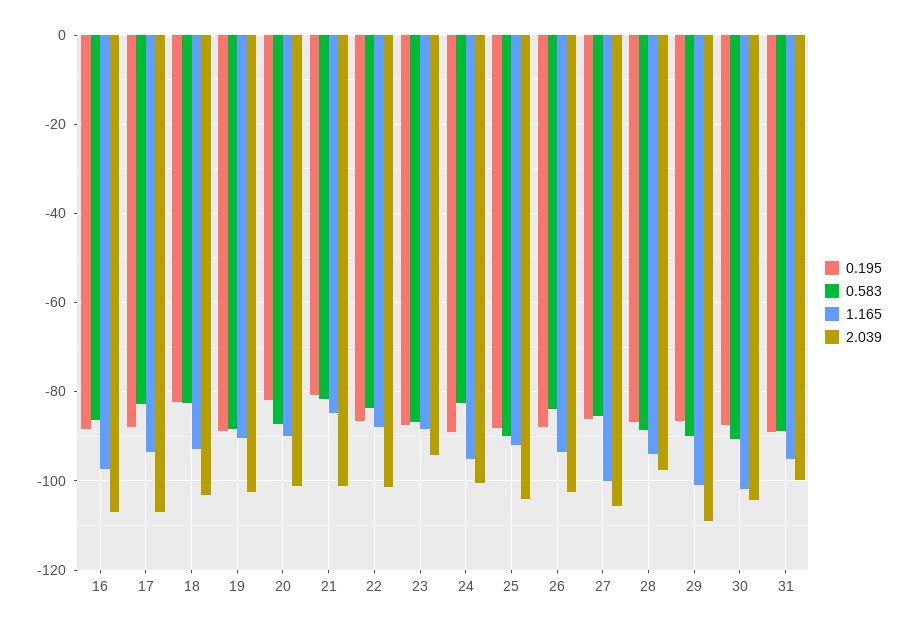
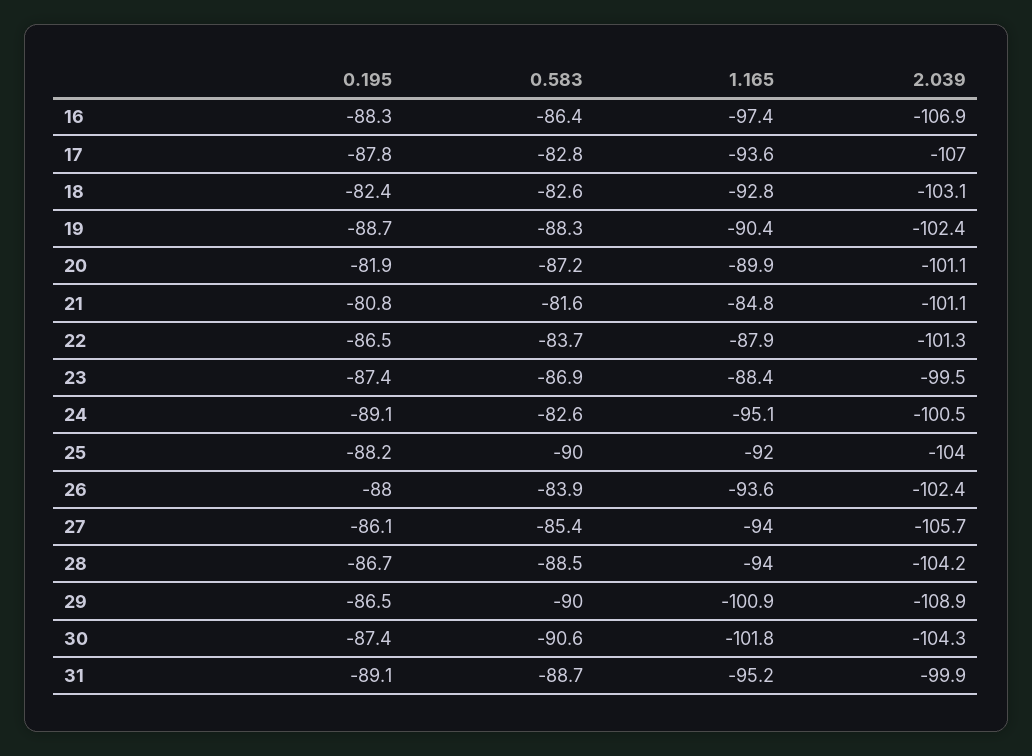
2.039, 23: -94 -> -99.5
1.165, 27: -100 -> -94
2.039, 28: -98 -> -104.2

